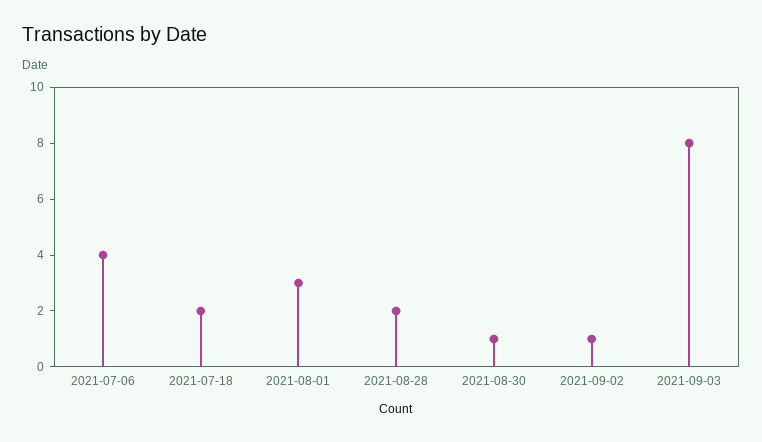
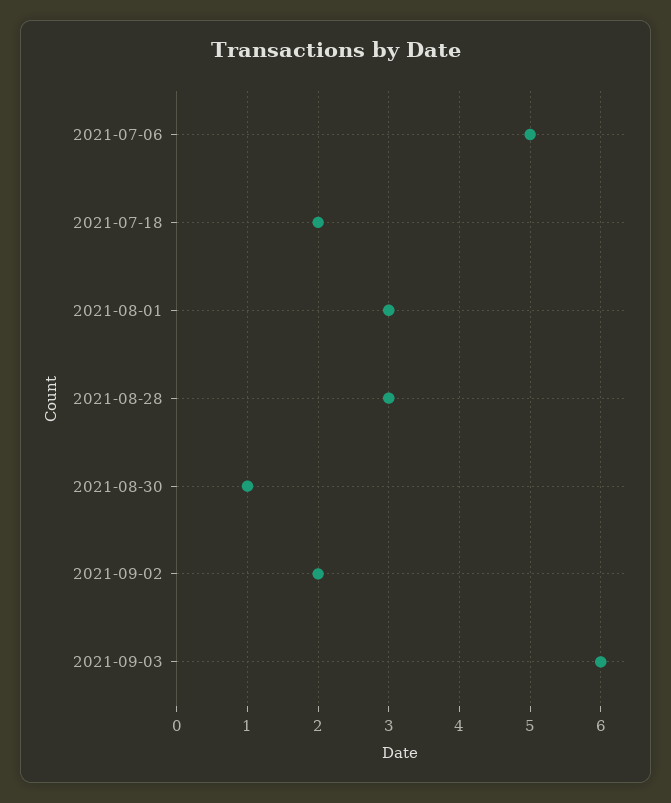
2021-07-06: 4 -> 5
2021-08-28: 2 -> 3
2021-09-02: 1 -> 2
2021-09-03: 8 -> 6

